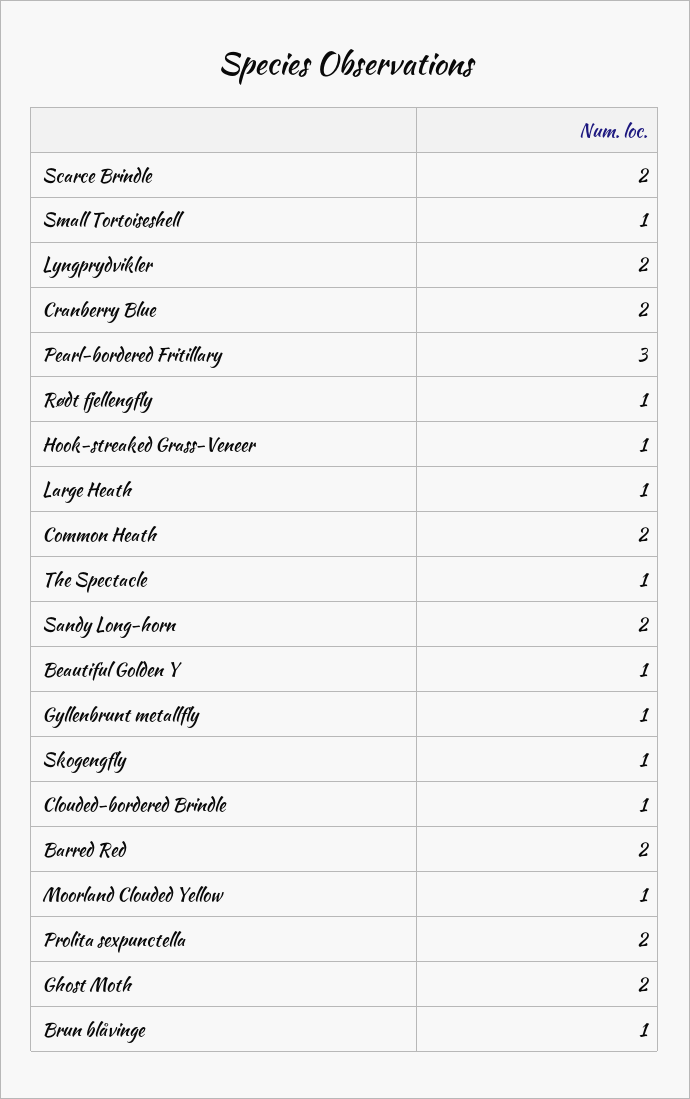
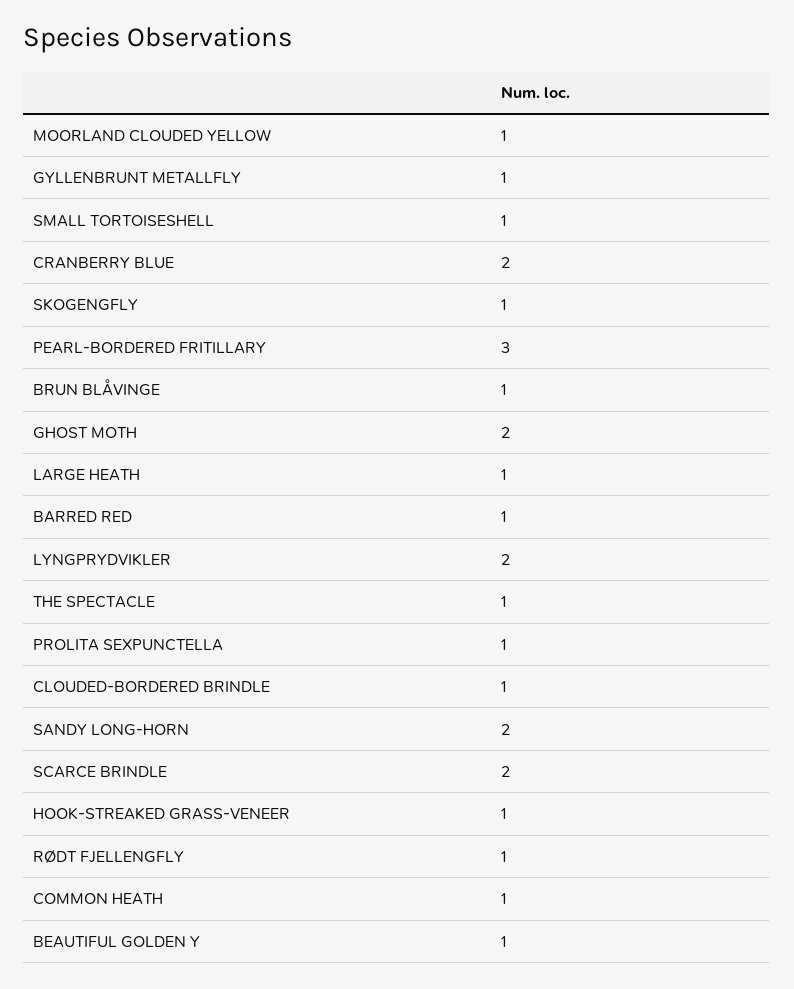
Common Heath: 2 -> 1
Barred Red: 2 -> 1
Prolita sexpunctella: 2 -> 1

